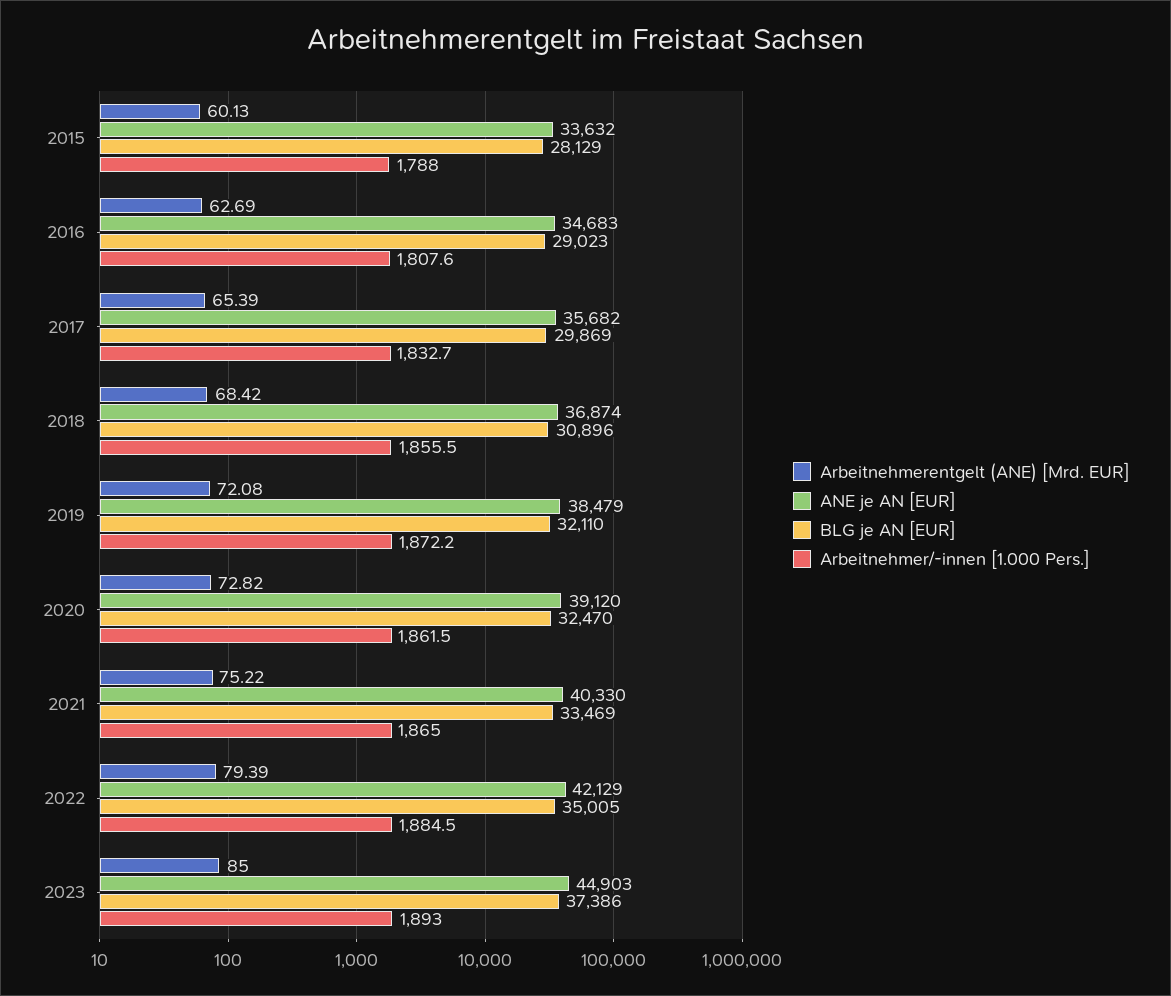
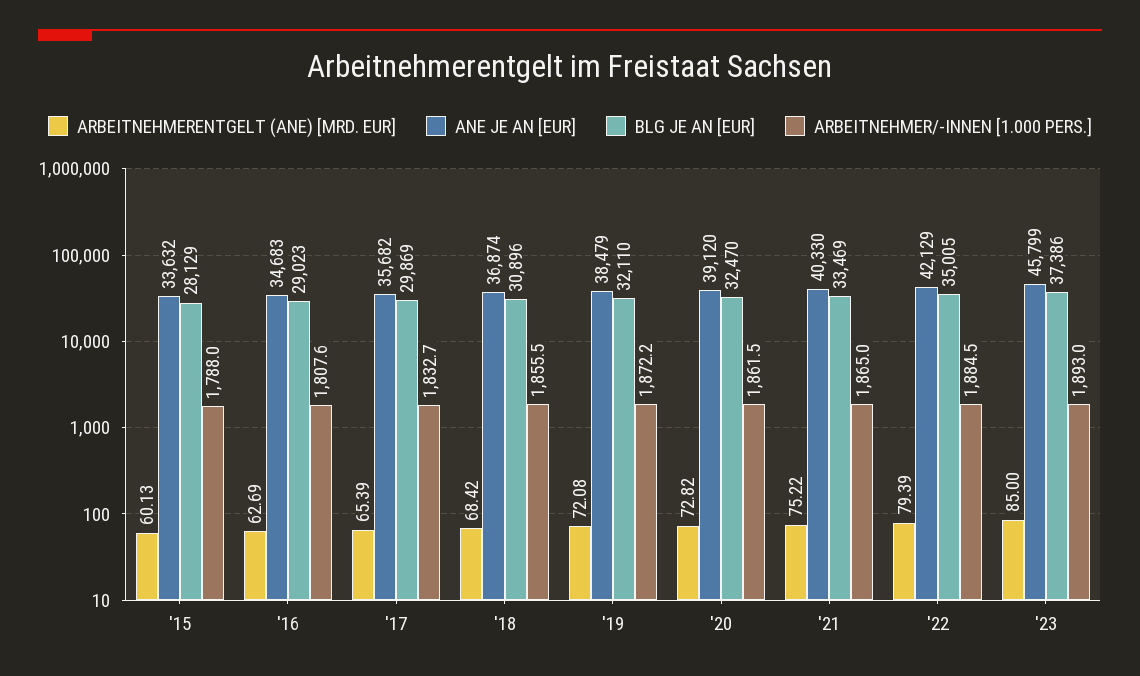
ANE je AN [EUR], 2023: 44903 -> 45799

